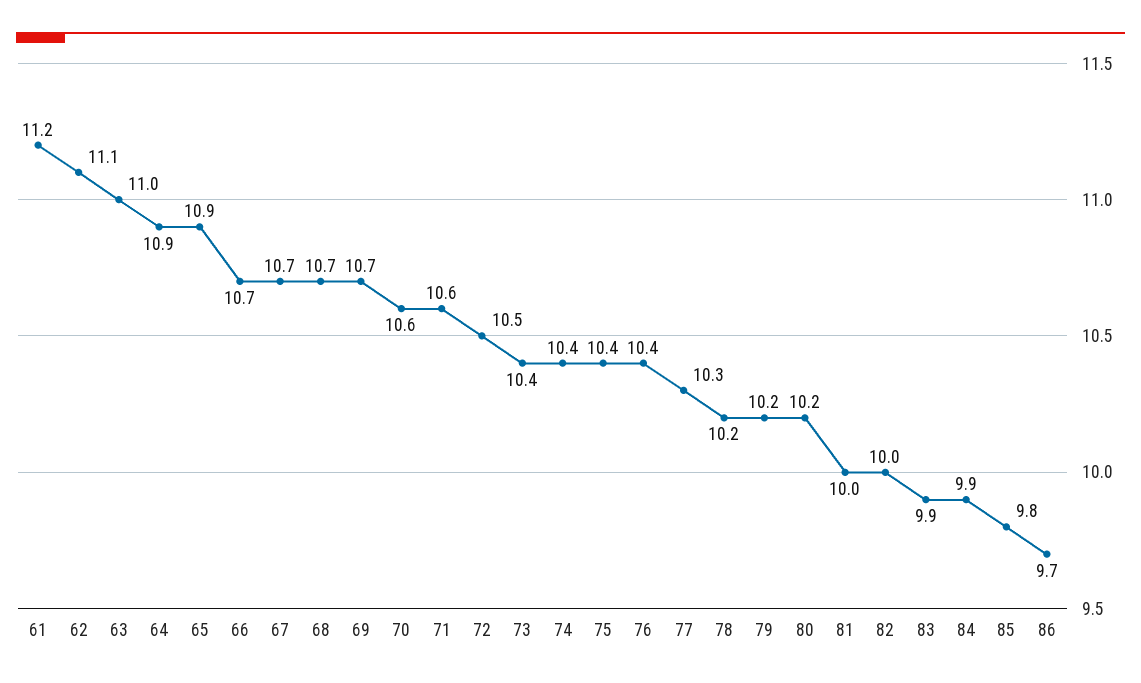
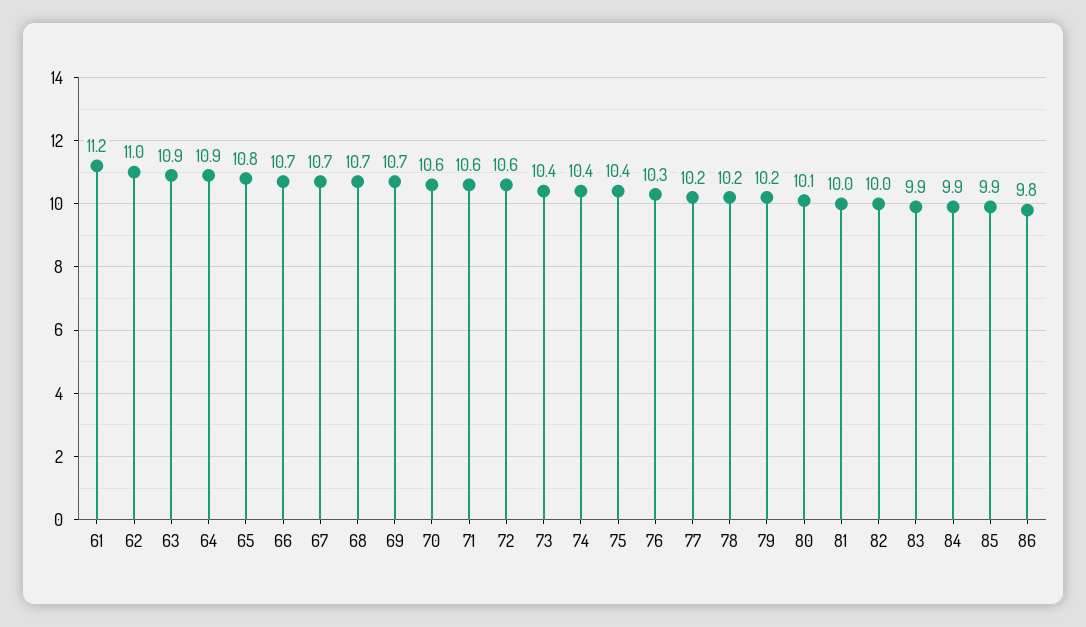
62: 11.1 -> 11
63: 11 -> 10.9
65: 10.9 -> 10.8
72: 10.5 -> 10.6
76: 10.4 -> 10.3
77: 10.3 -> 10.2
80: 10.2 -> 10.1
85: 9.8 -> 9.9
86: 9.7 -> 9.8

